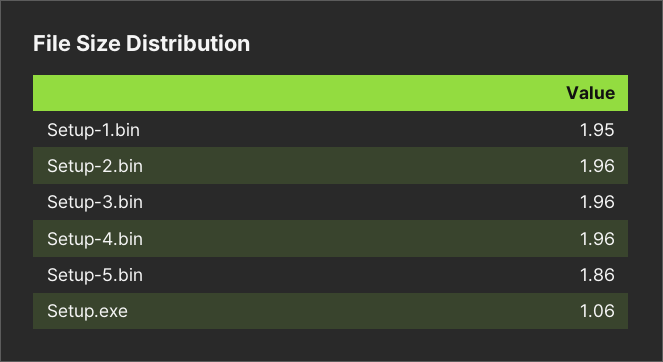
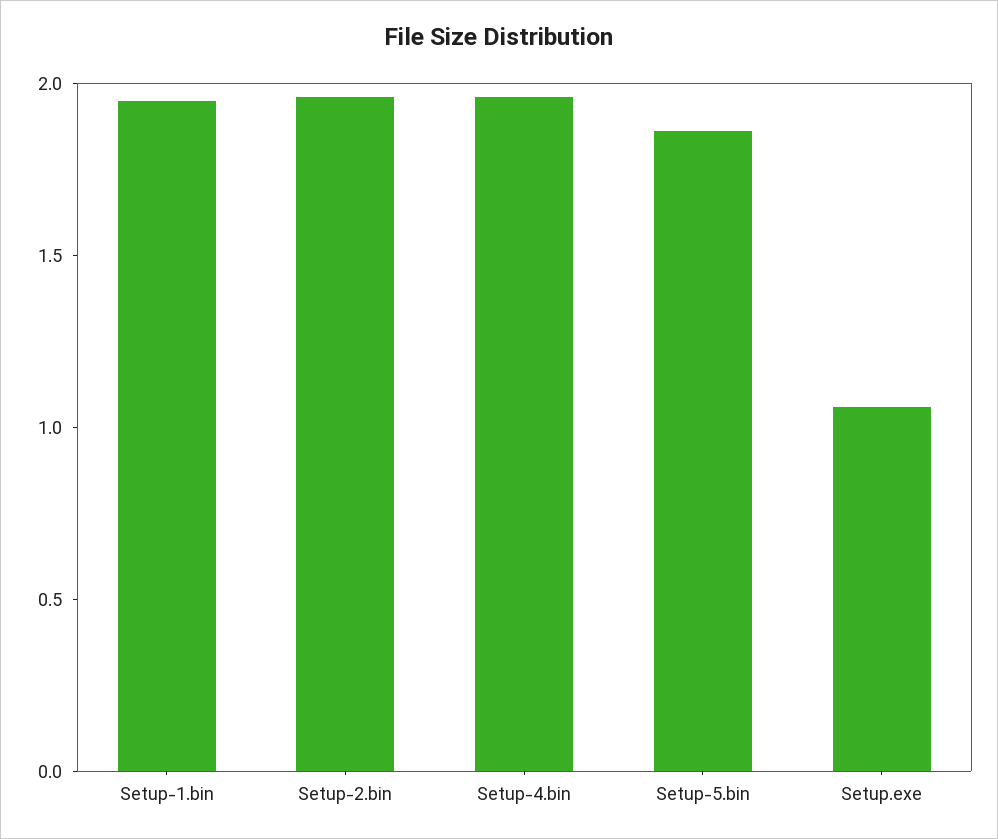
Setup-3.bin: 1.96 -> none

